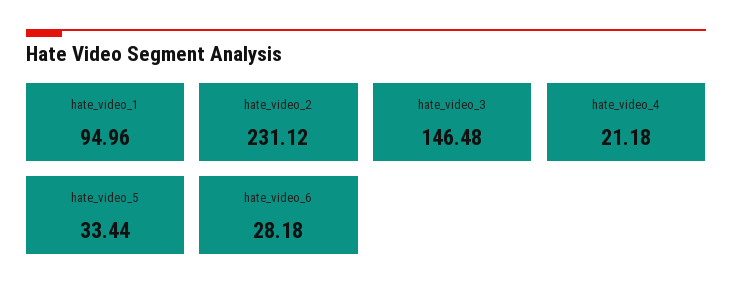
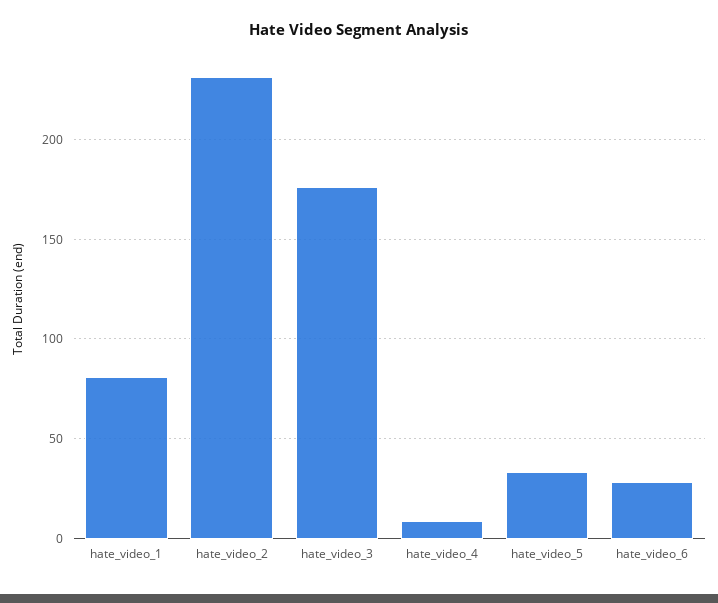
hate_video_1: 94.96 -> 80
hate_video_3: 146.48 -> 175
hate_video_4: 21.18 -> 10

